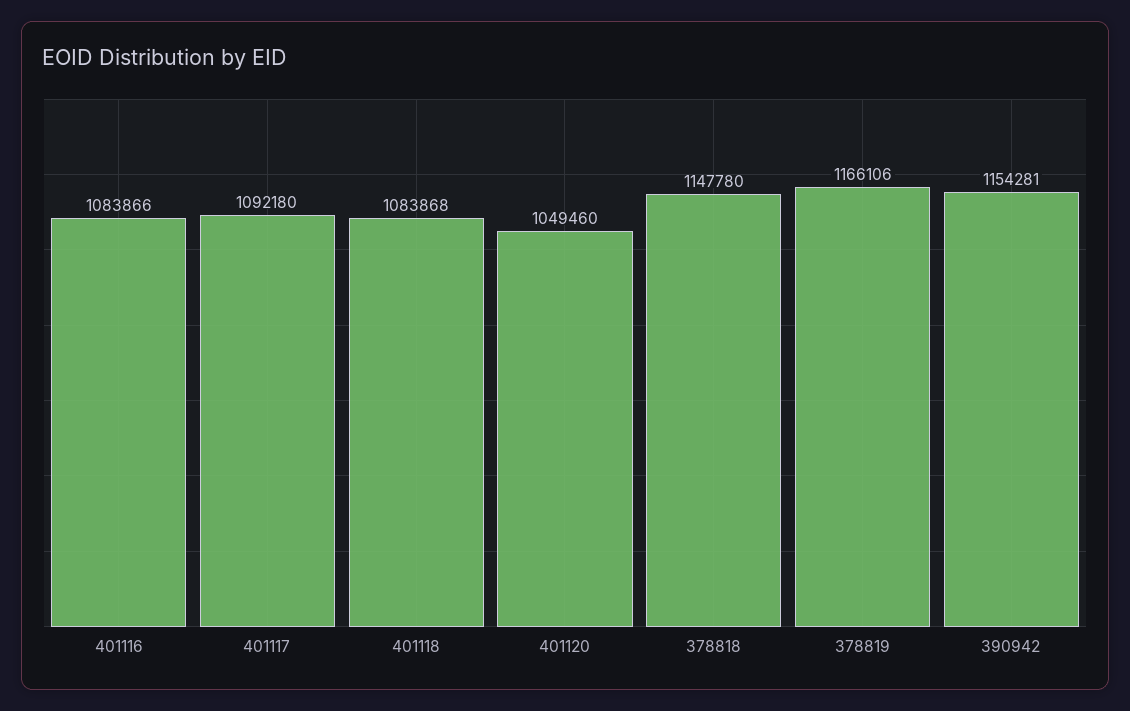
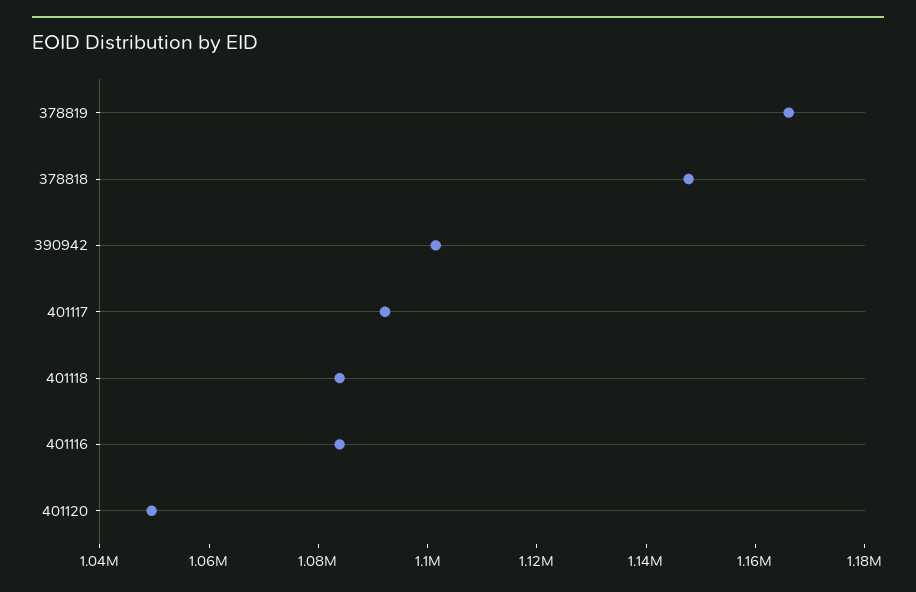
390942: 1154281 -> 1100000

